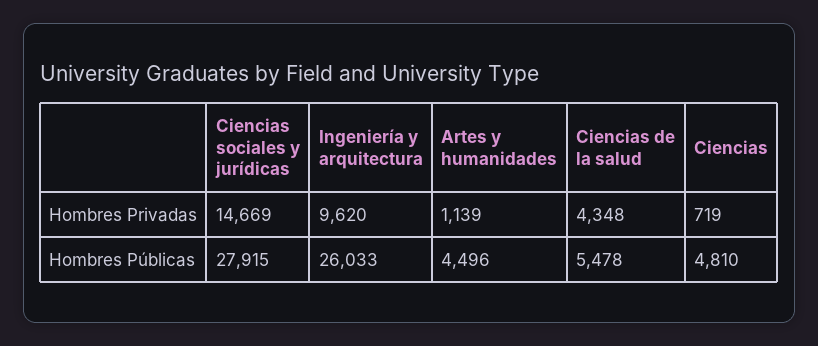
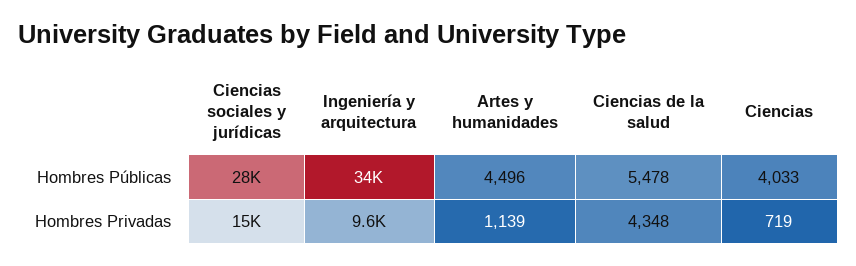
Ingeniería y arquitectura, Hombres Públicas: 26033 -> 34000
Ciencias, Hombres Públicas: 4810 -> 4033

